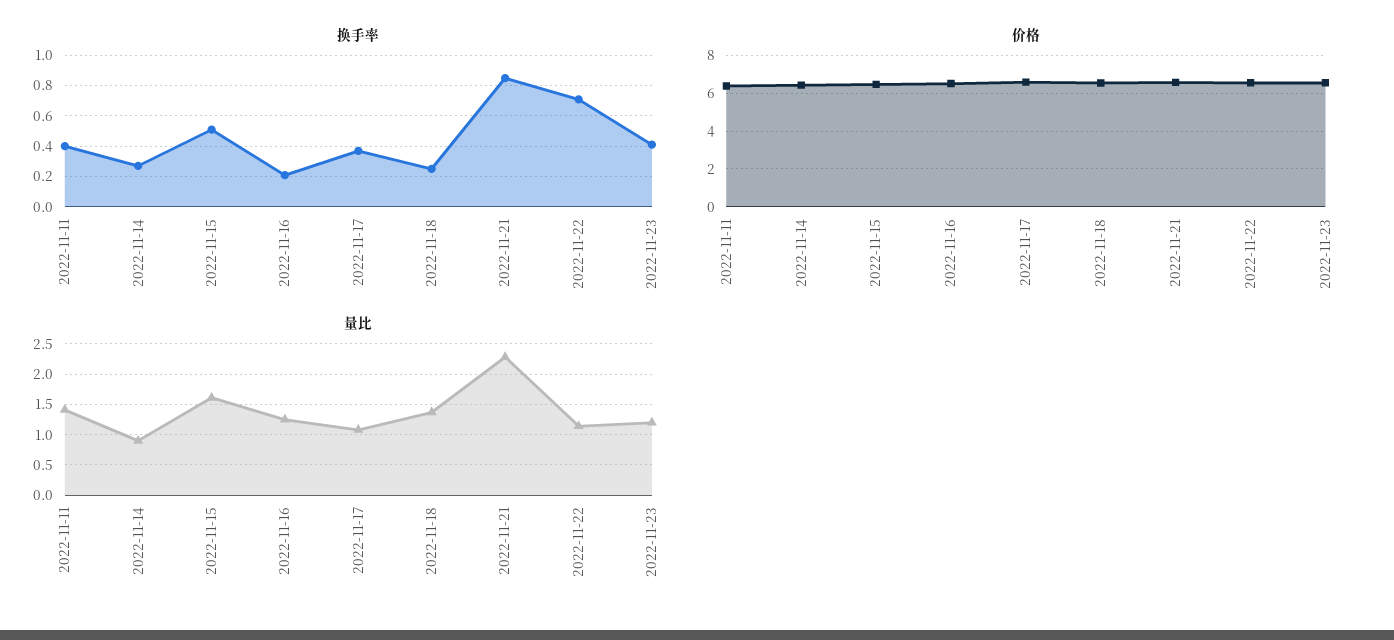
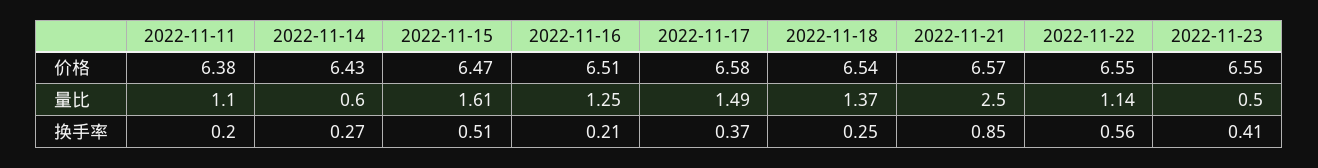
换手率, 2022-11-11: 0.4 -> 0.2
换手率, 2022-11-22: 0.7 -> 0.56
量比, 2022-11-11: 1.4 -> 1.1
量比, 2022-11-14: 0.9 -> 0.6
量比, 2022-11-17: 1.1 -> 1.49
量比, 2022-11-21: 2.3 -> 2.5
量比, 2022-11-23: 1.2 -> 0.5

